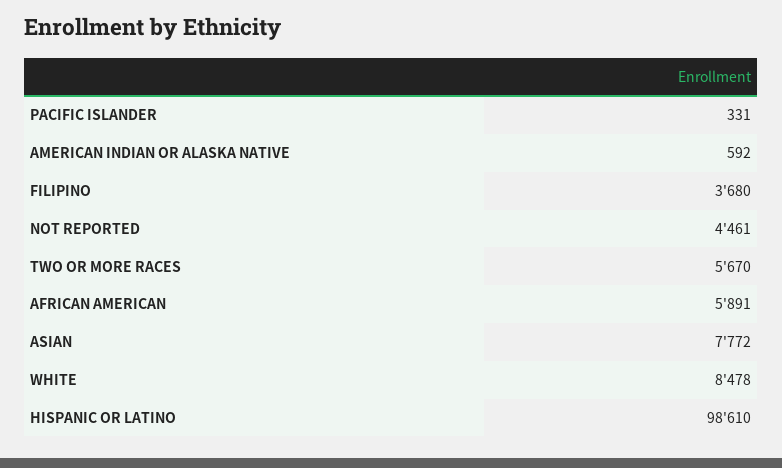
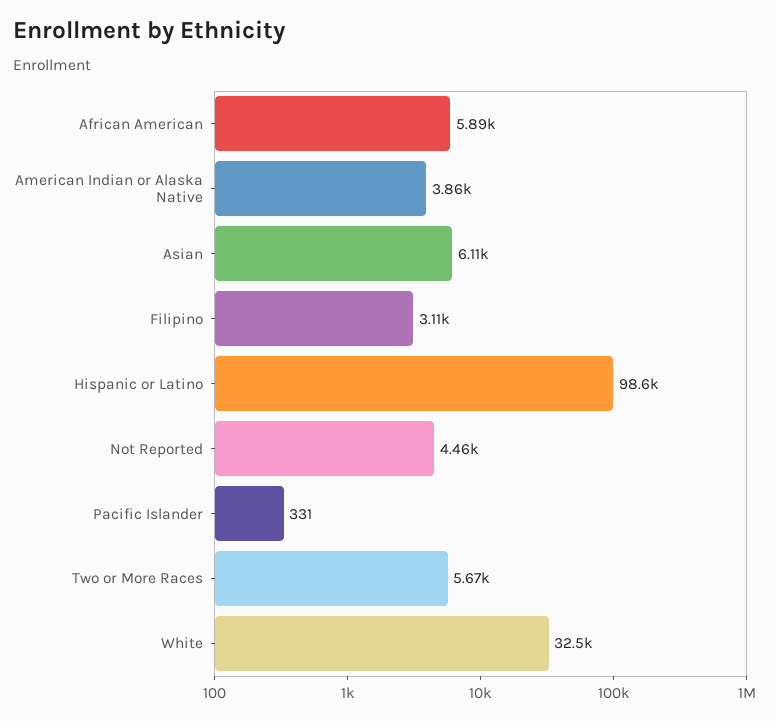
AMERICAN INDIAN OR ALASKA NATIVE: 592 -> 3860
FILIPINO: 3680 -> 3110
ASIAN: 7772 -> 6110
WHITE: 8478 -> 32500

